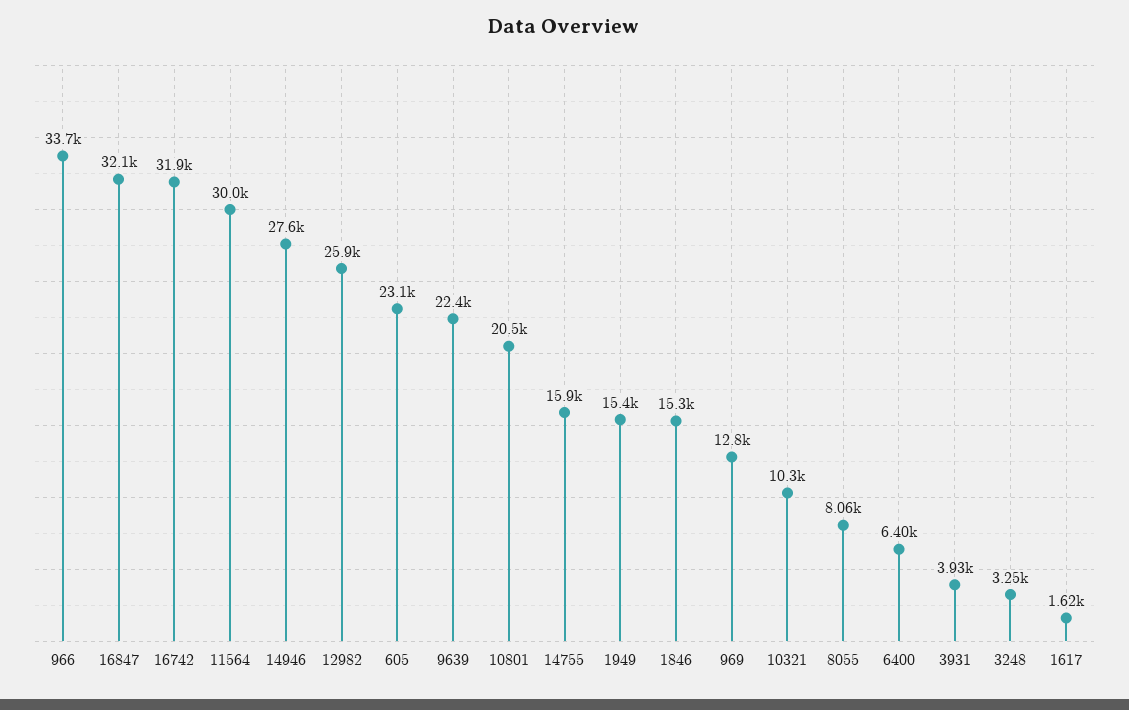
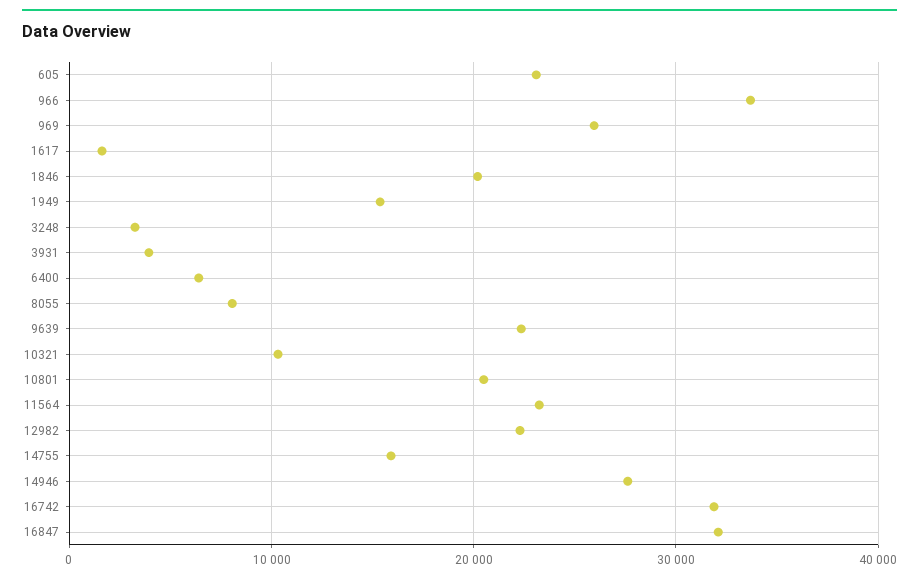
11564: 30000 -> 23000
12982: 25900 -> 22000
1846: 15300 -> 20000
969: 12800 -> 26000

